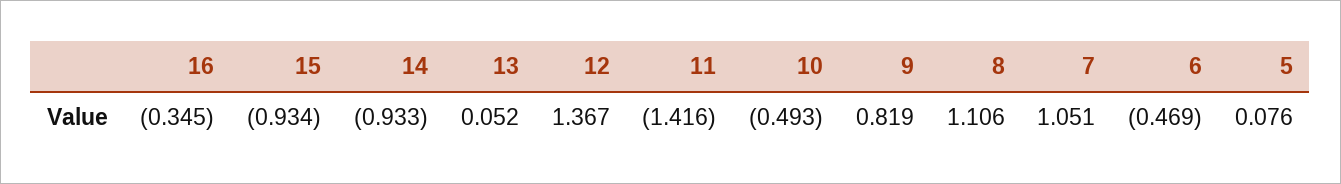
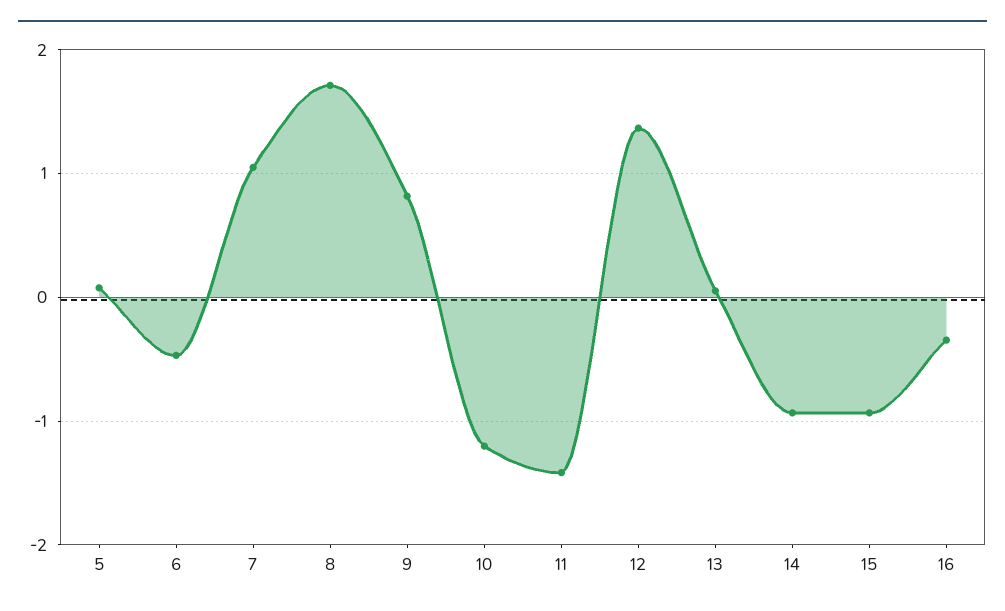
10: -0.493 -> -1.2
8: 1.106 -> 1.7

